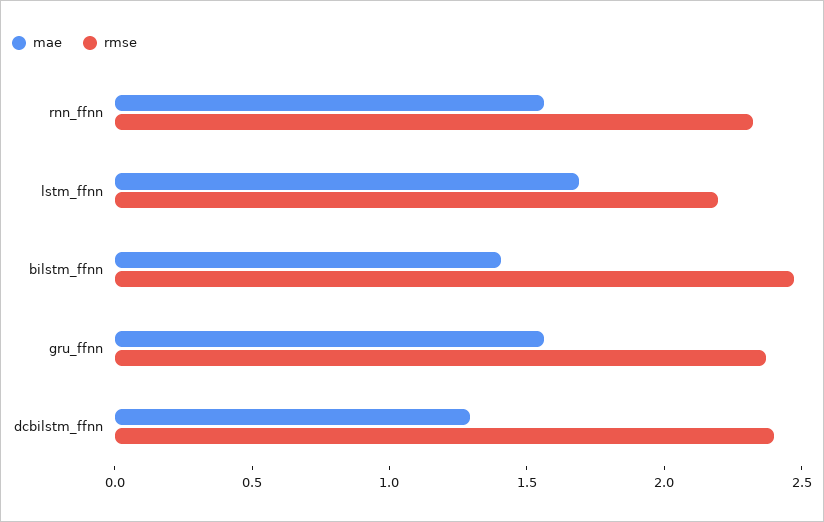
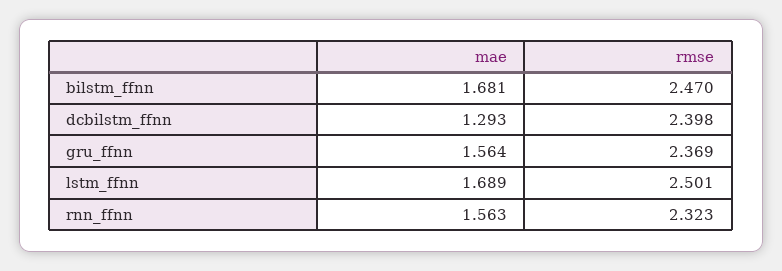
rmse, lstm_ffnn: 2.2 -> 2.501
mae, bilstm_ffnn: 1.4 -> 1.681

